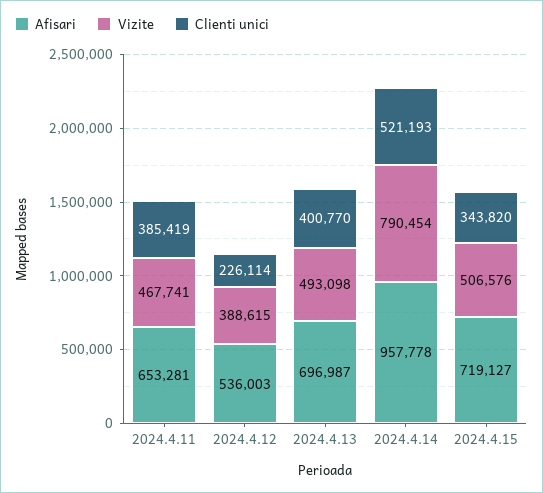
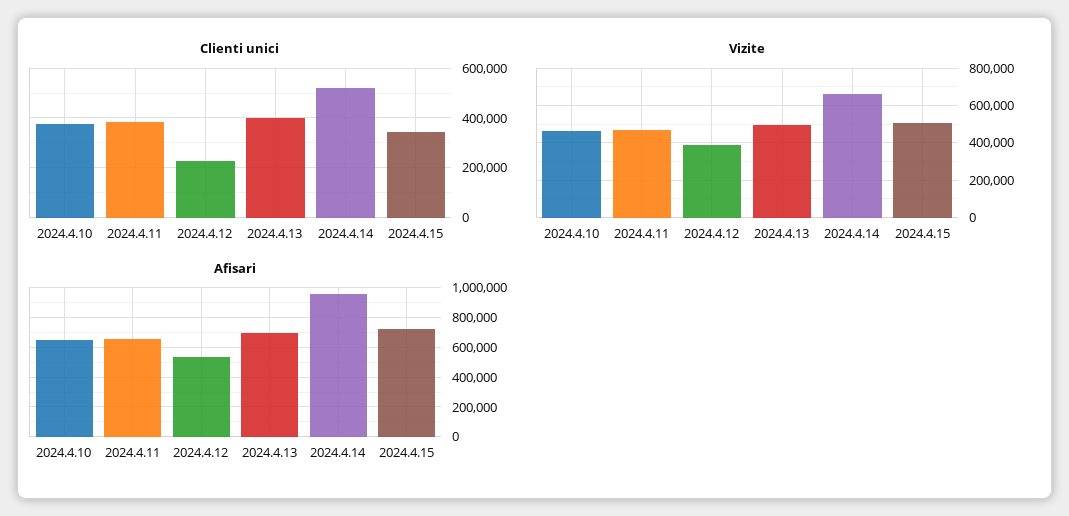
Vizite, 2024.4.14: 790454 -> 650000
Clienti unici, 2024.4.10: none -> 375000
Vizite, 2024.4.10: none -> 450000
Afisari, 2024.4.10: none -> 650000

